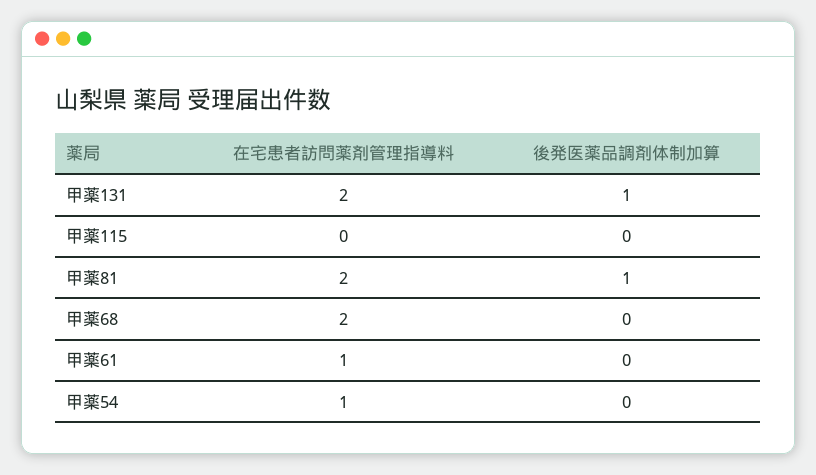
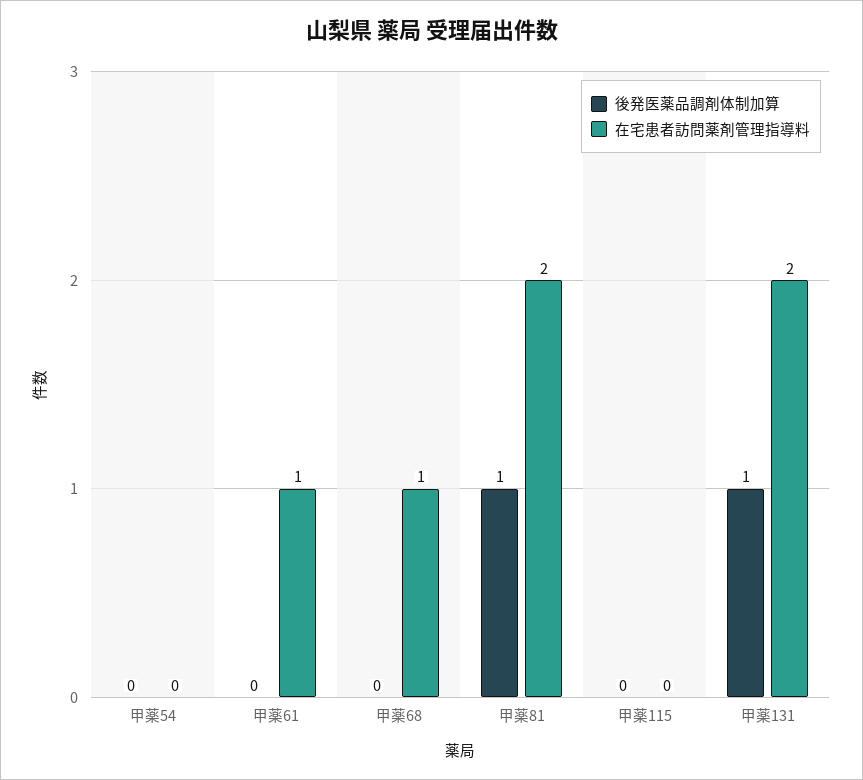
在宅患者訪問薬剤管理指導料, 甲薬68: 2 -> 1
在宅患者訪問薬剤管理指導料, 甲薬54: 1 -> 0

